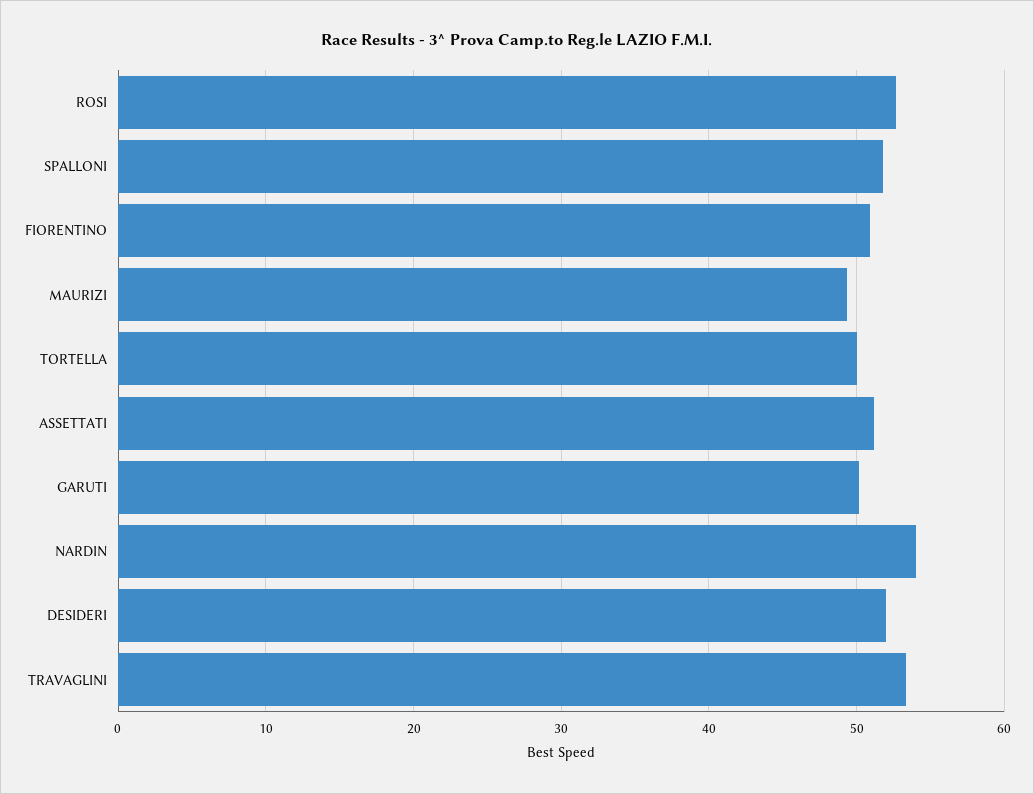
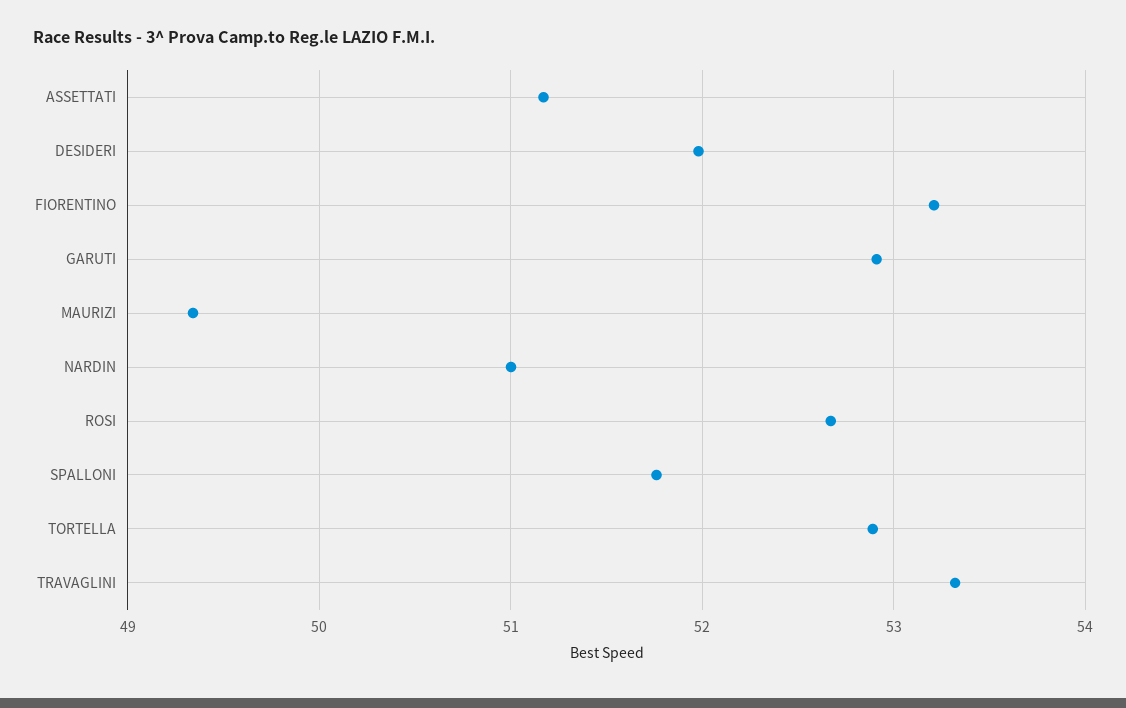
FIORENTINO: 51 -> 53.2
TORTELLA: 50 -> 52.9
GARUTI: 50 -> 52.9
NARDIN: 54 -> 51

